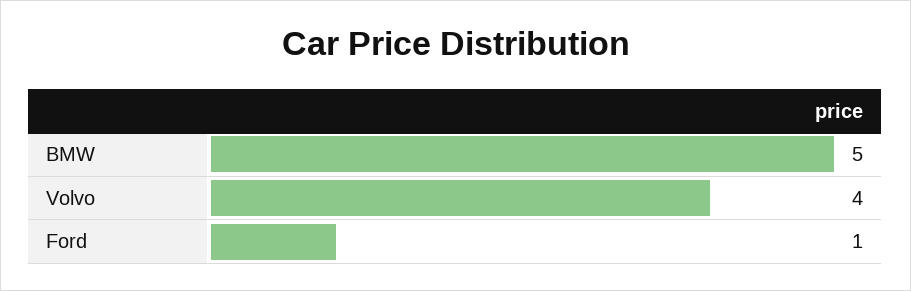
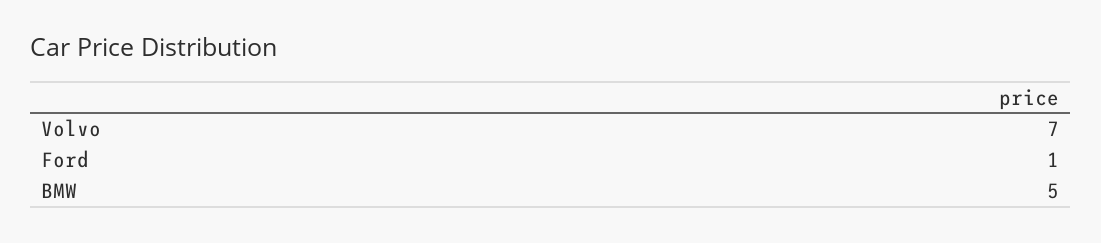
Volvo: 4 -> 7

